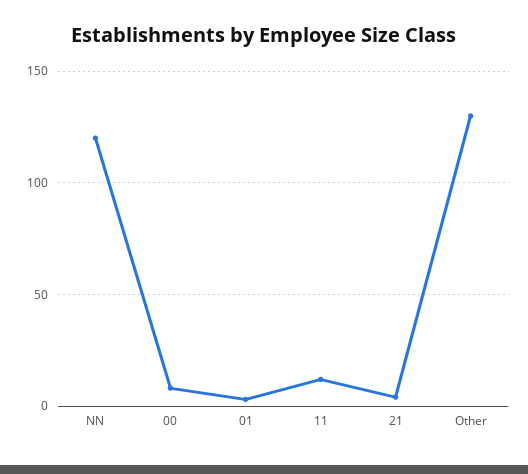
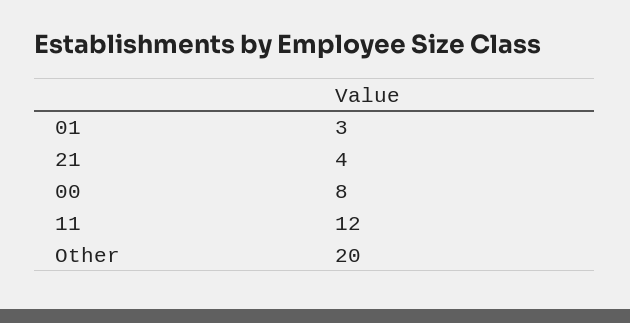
NN: 120 -> none
Other: 130 -> 20

